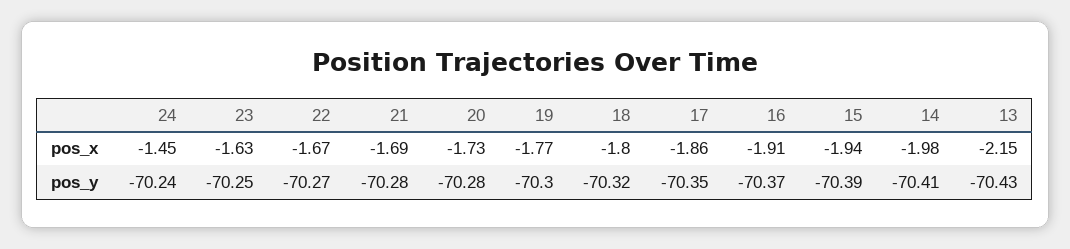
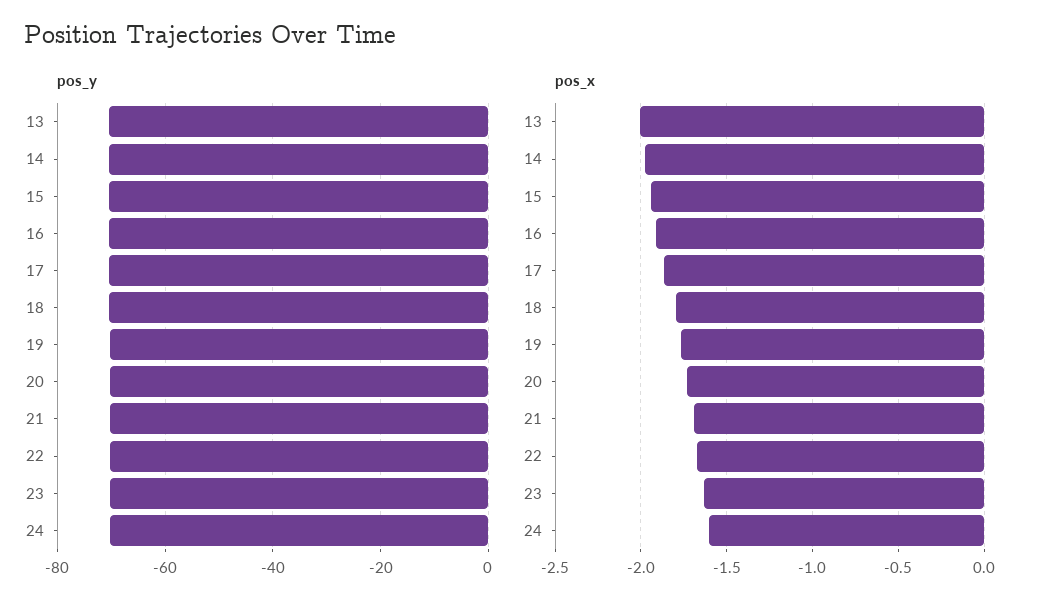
pos_x, 24: -1.45 -> -1.6
pos_x, 13: -2.15 -> -2

